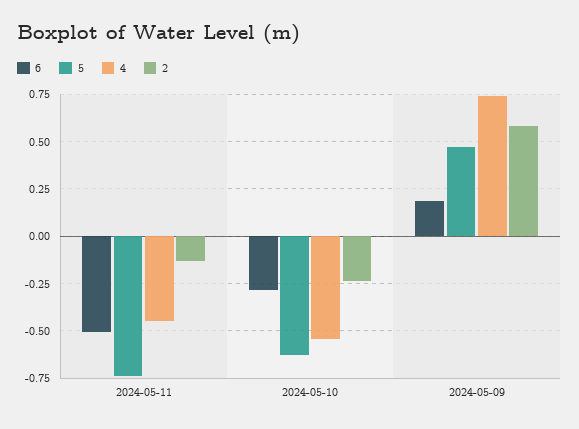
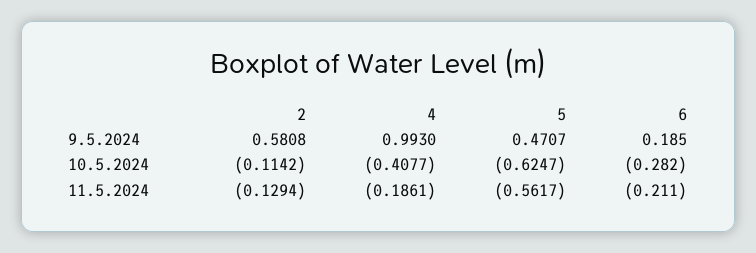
6, 2024-05-11: -0.5 -> -0.211
5, 2024-05-11: -0.75 -> -0.5617
4, 2024-05-11: -0.45 -> -0.1861
4, 2024-05-10: -0.55 -> -0.4077
2, 2024-05-10: -0.25 -> -0.1142
4, 2024-05-09: 0.75 -> 0.993

